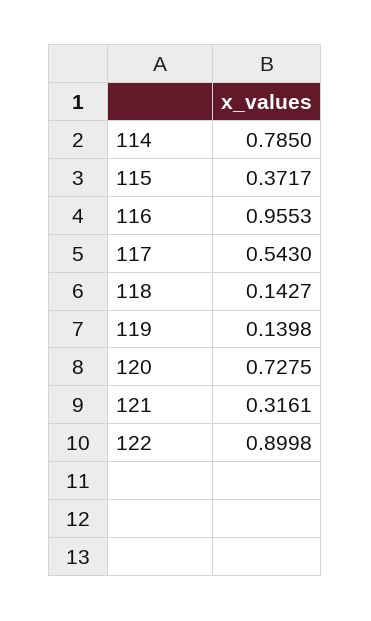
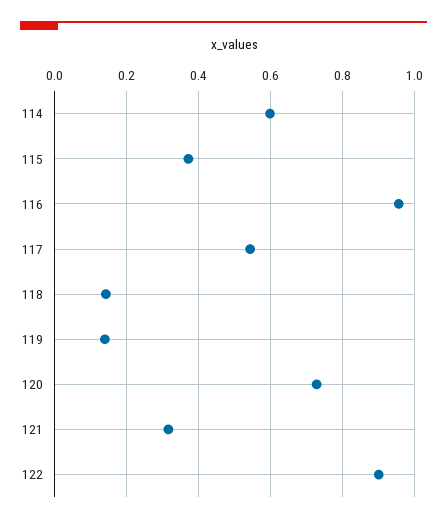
114: 0.785 -> 0.6

